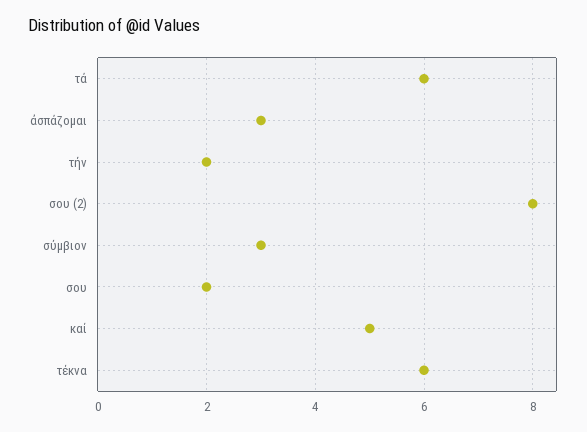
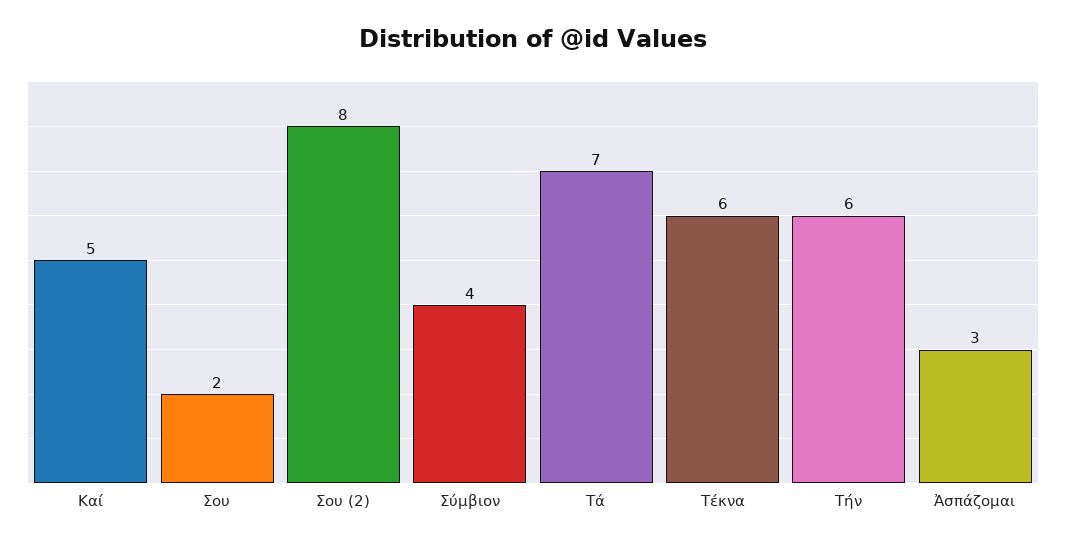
τά: 6 -> 7
τήν: 2 -> 6
σύμβιον: 3 -> 4

